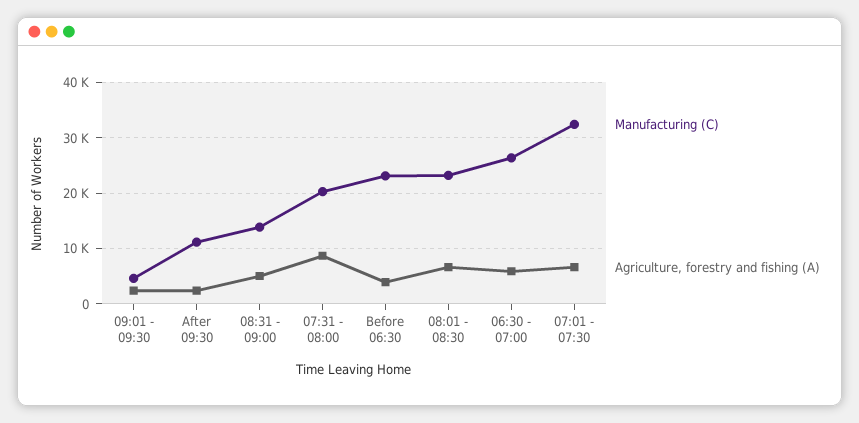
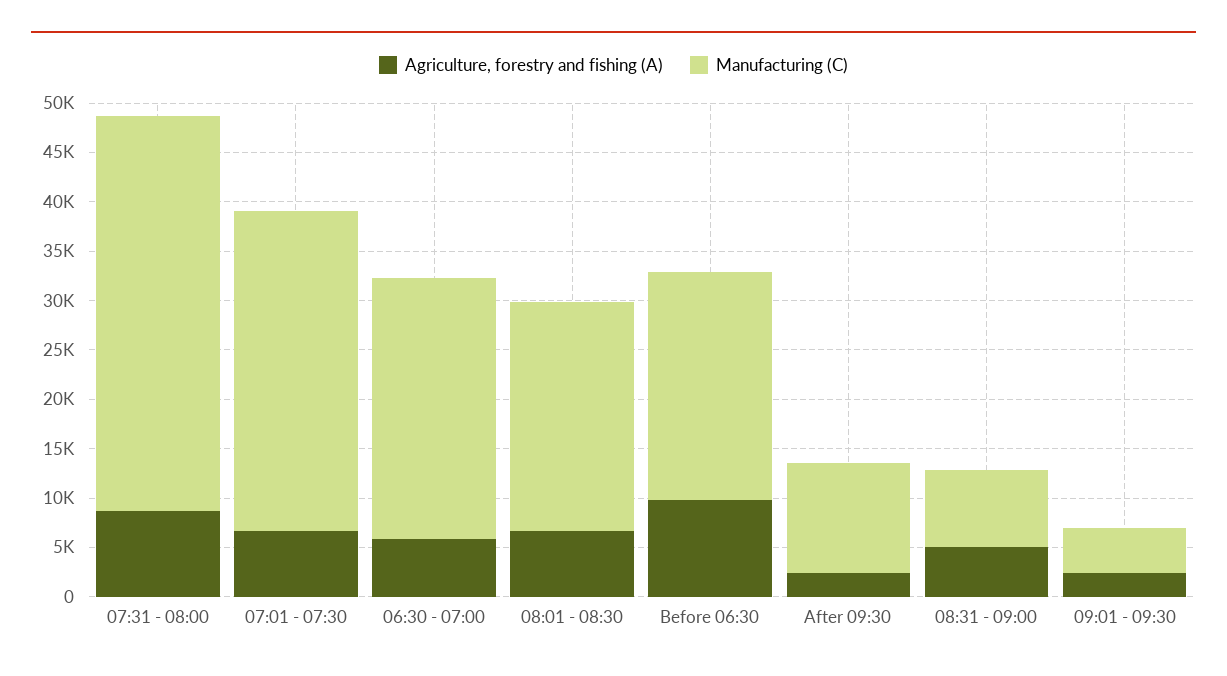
Manufacturing (C), 08:31 - 09:00: 14000 -> 8000
Manufacturing (C), 07:31 - 08:00: 20000 -> 40000
Agriculture, forestry and fishing (A), Before 06:30: 4000 -> 10000

